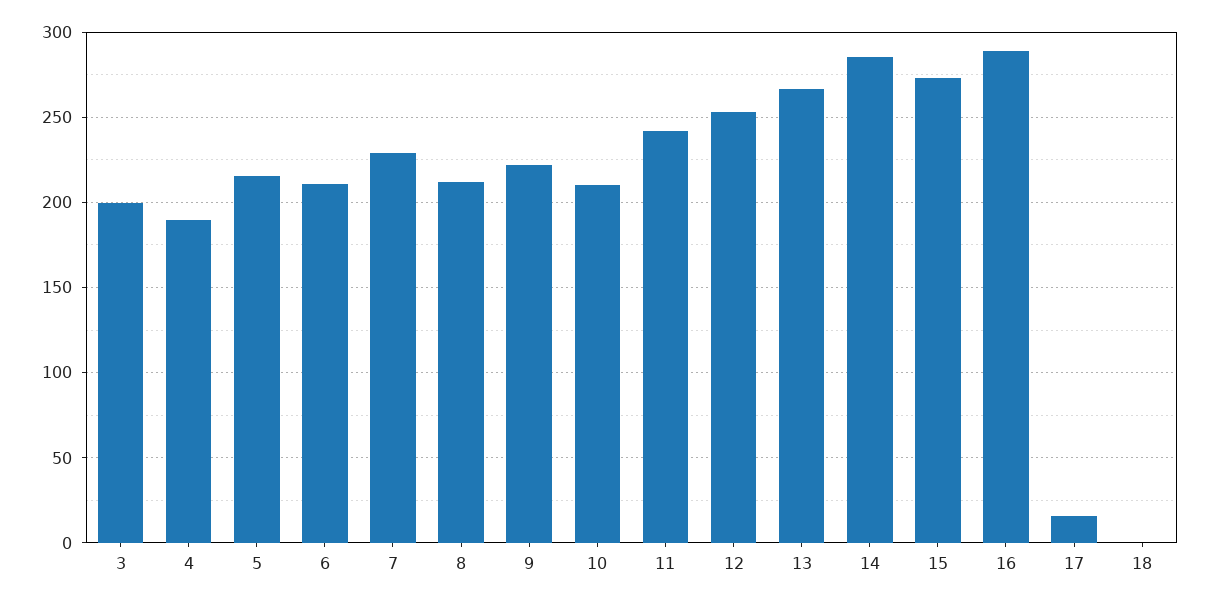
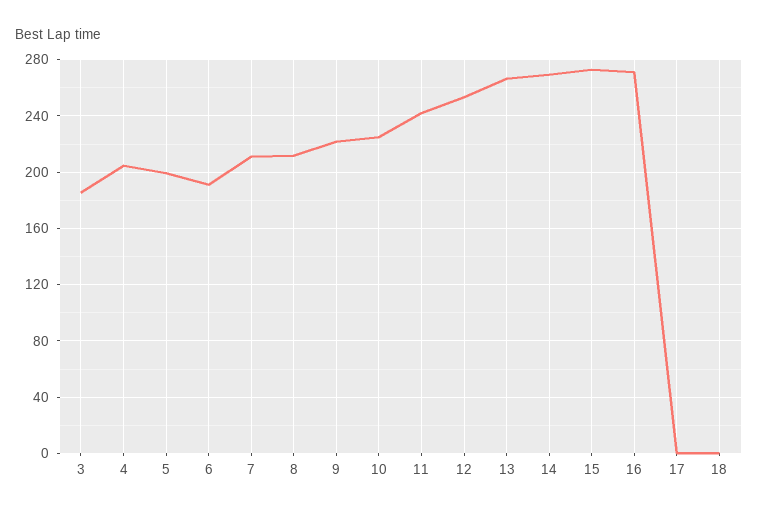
3: 200 -> 185
4: 190 -> 205
5: 215 -> 200
6: 210 -> 190
7: 230 -> 210
10: 210 -> 225
14: 285 -> 270
16: 290 -> 270
17: 15 -> 0

